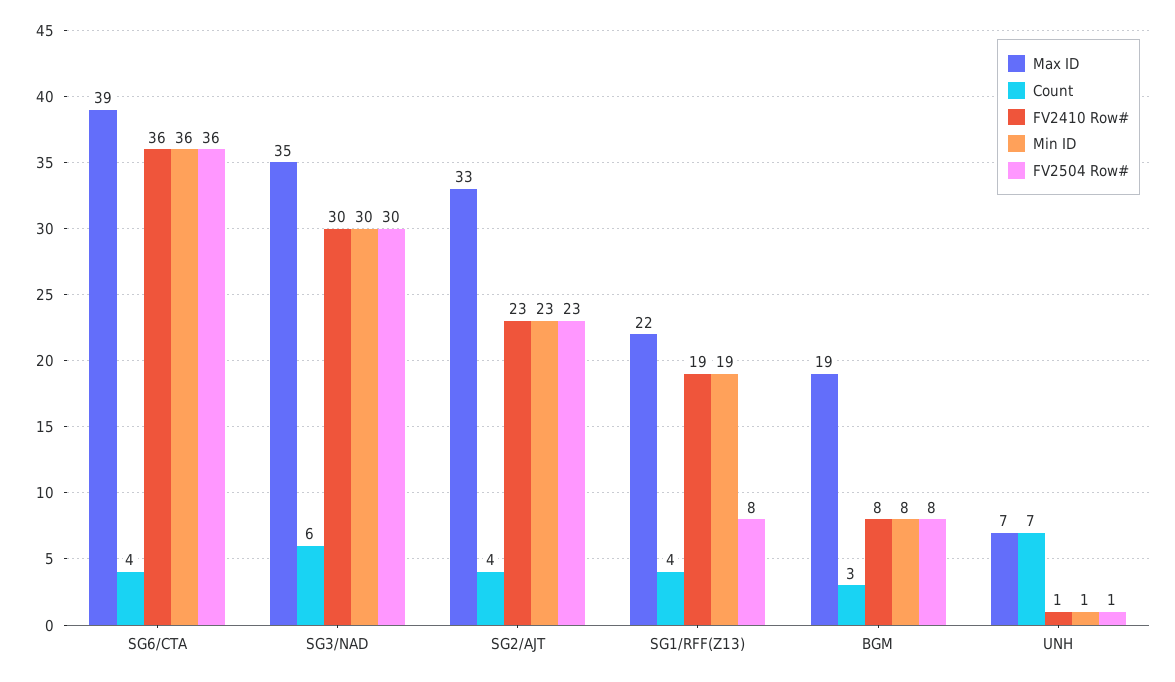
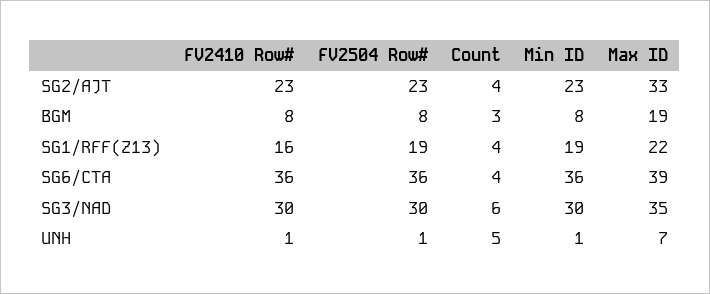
FV2410 Row#, SG1/RFF(Z13): 19 -> 16
FV2504 Row#, SG1/RFF(Z13): 8 -> 19
Count, UNH: 7 -> 5

